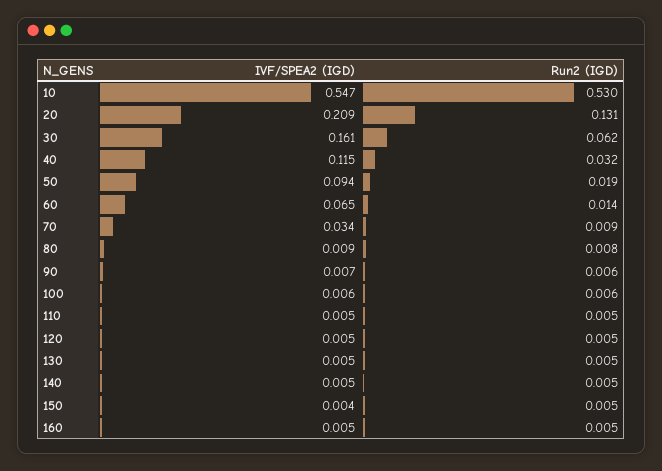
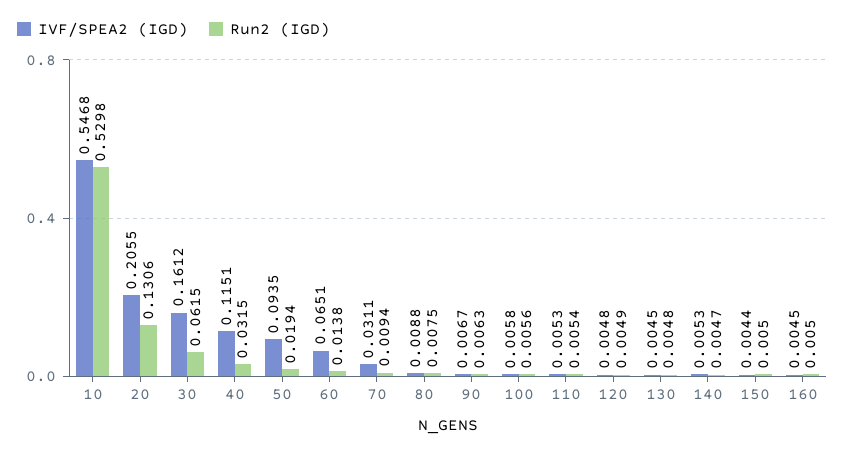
IVF/SPEA2 (IGD), 20: 0.209 -> 0.2055
IVF/SPEA2 (IGD), 70: 0.034 -> 0.0311

